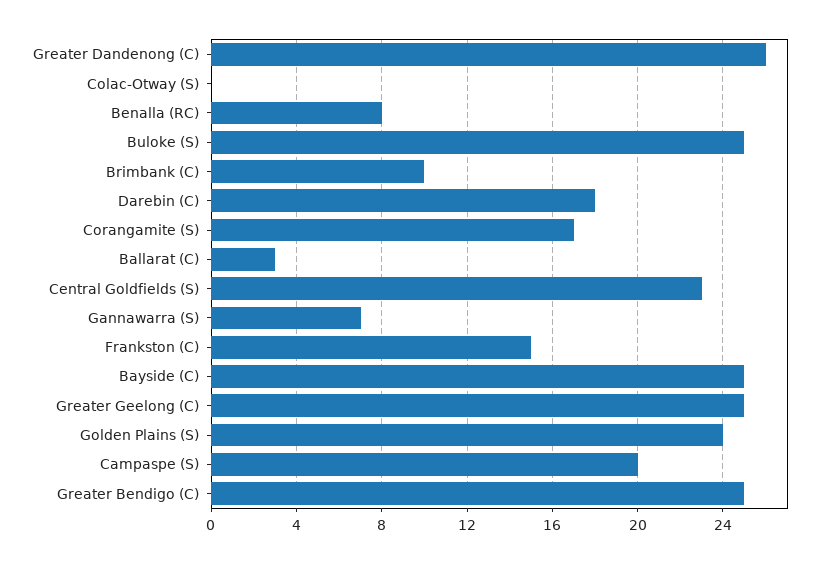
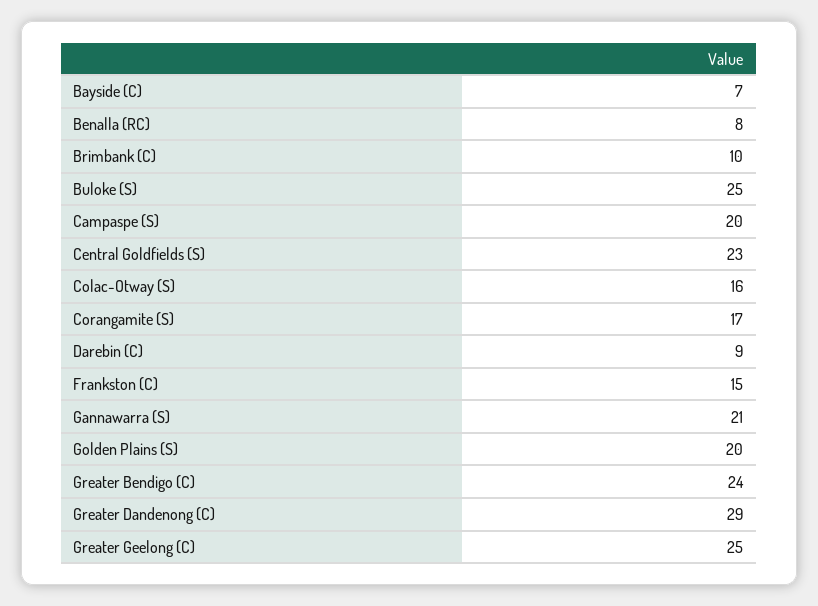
Greater Dandenong (C): 26 -> 29
Colac-Otway (S): 0 -> 16
Darebin (C): 18 -> 9
Ballarat (C): 3 -> none
Gannawarra (S): 7 -> 21
Bayside (C): 25 -> 7
Golden Plains (S): 24 -> 20
Greater Bendigo (C): 25 -> 24

